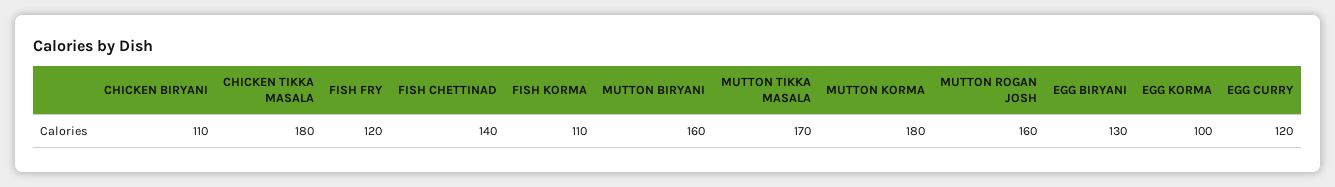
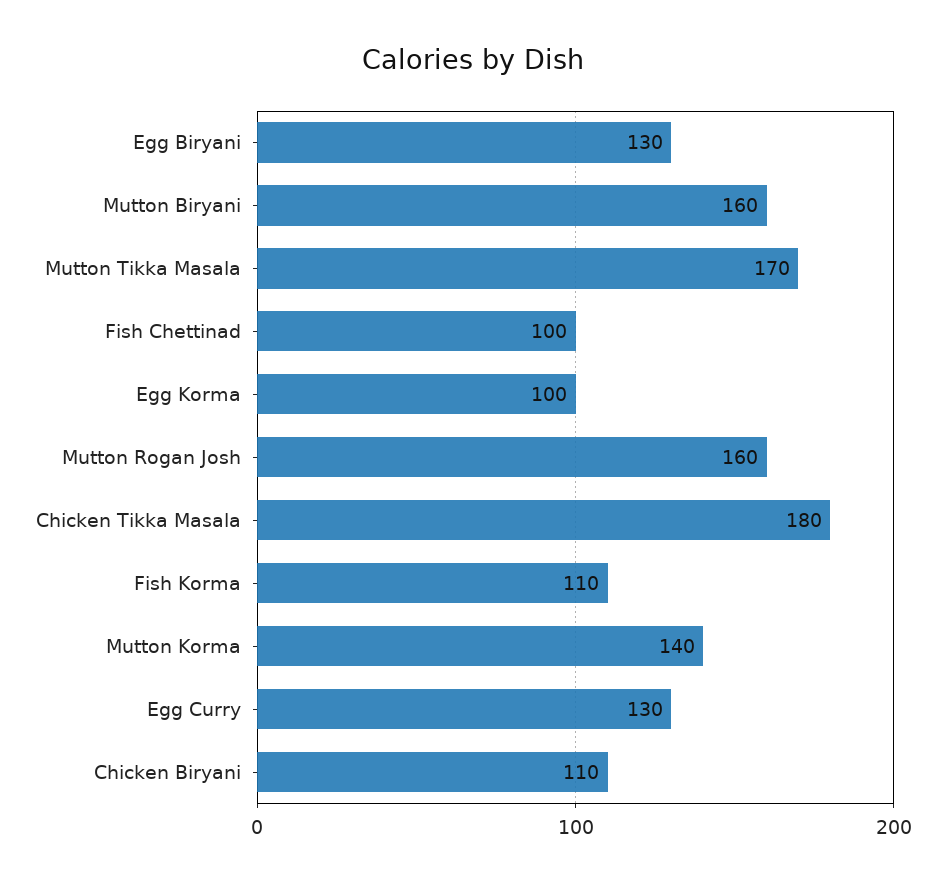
FISH FRY: 120 -> none
FISH CHETTINAD: 140 -> 100
MUTTON KORMA: 180 -> 140
EGG CURRY: 120 -> 130

